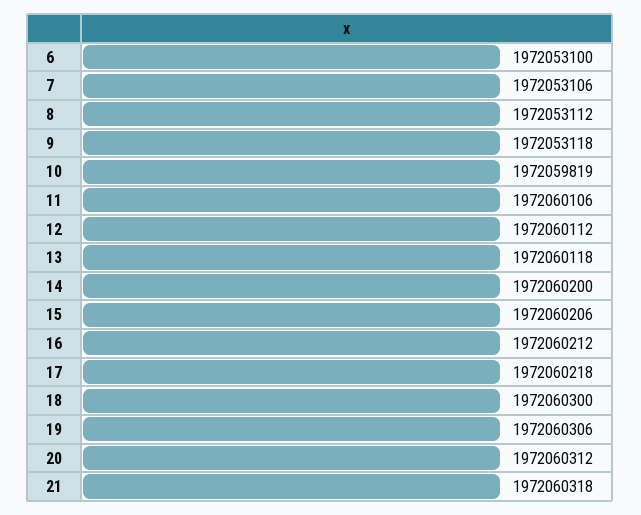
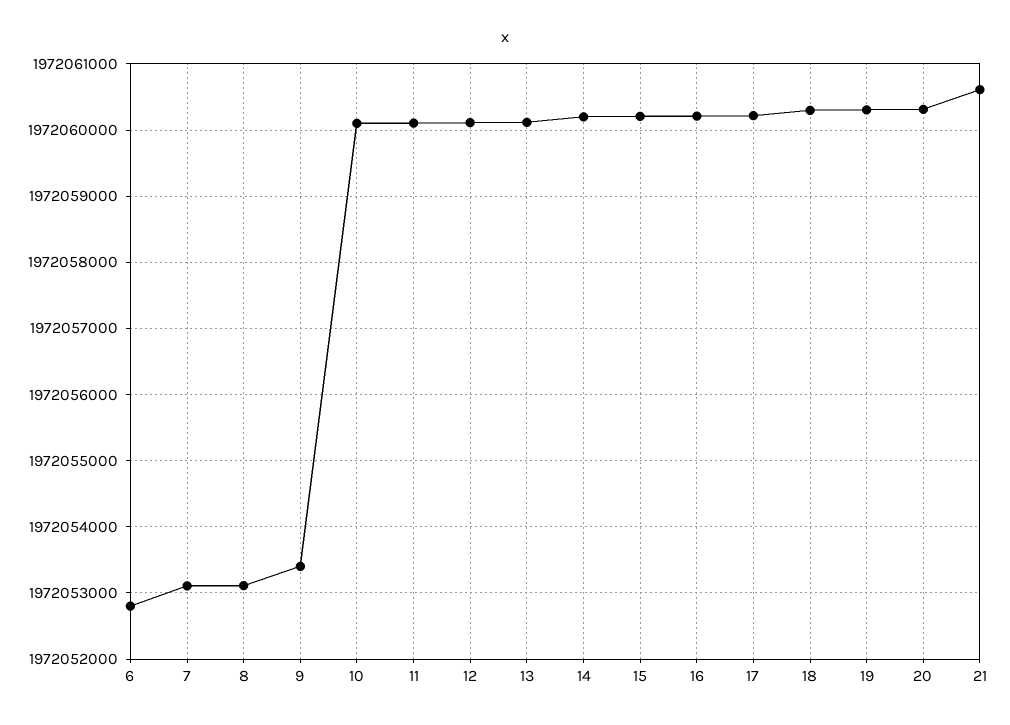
6: 1972053100 -> 1972052800
9: 1972053118 -> 1972053400
10: 1972059819 -> 1972060100
21: 1972060318 -> 1972060600

